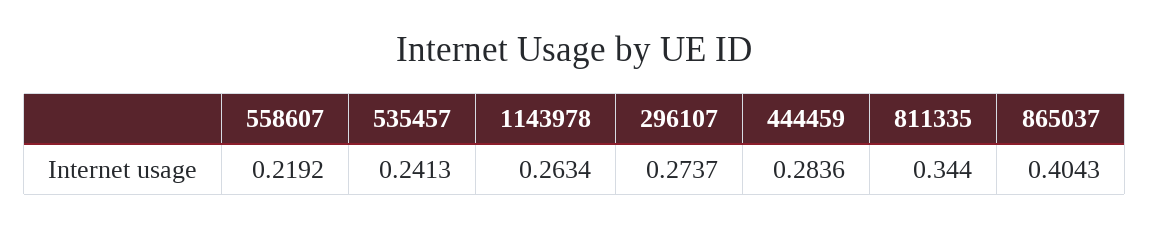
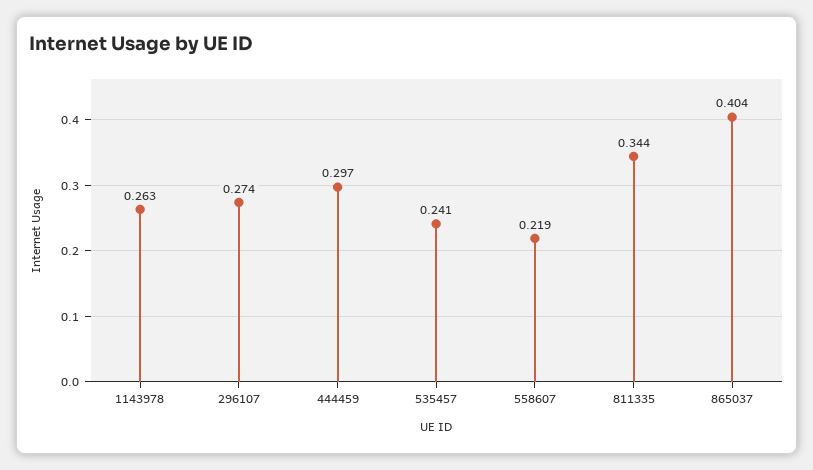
444459: 0.2836 -> 0.297

